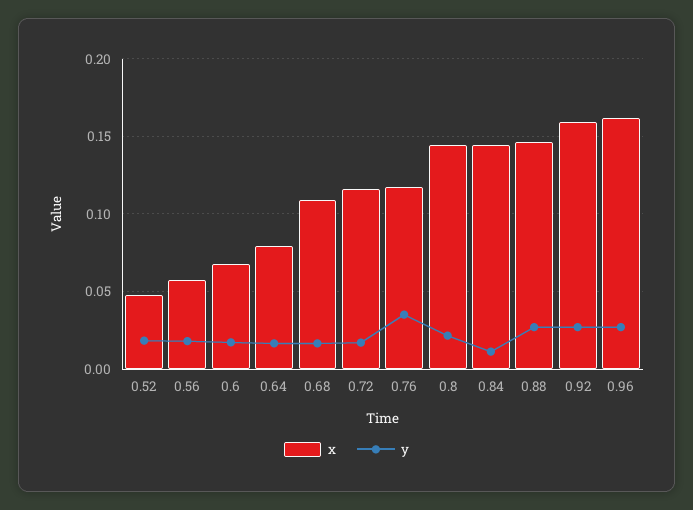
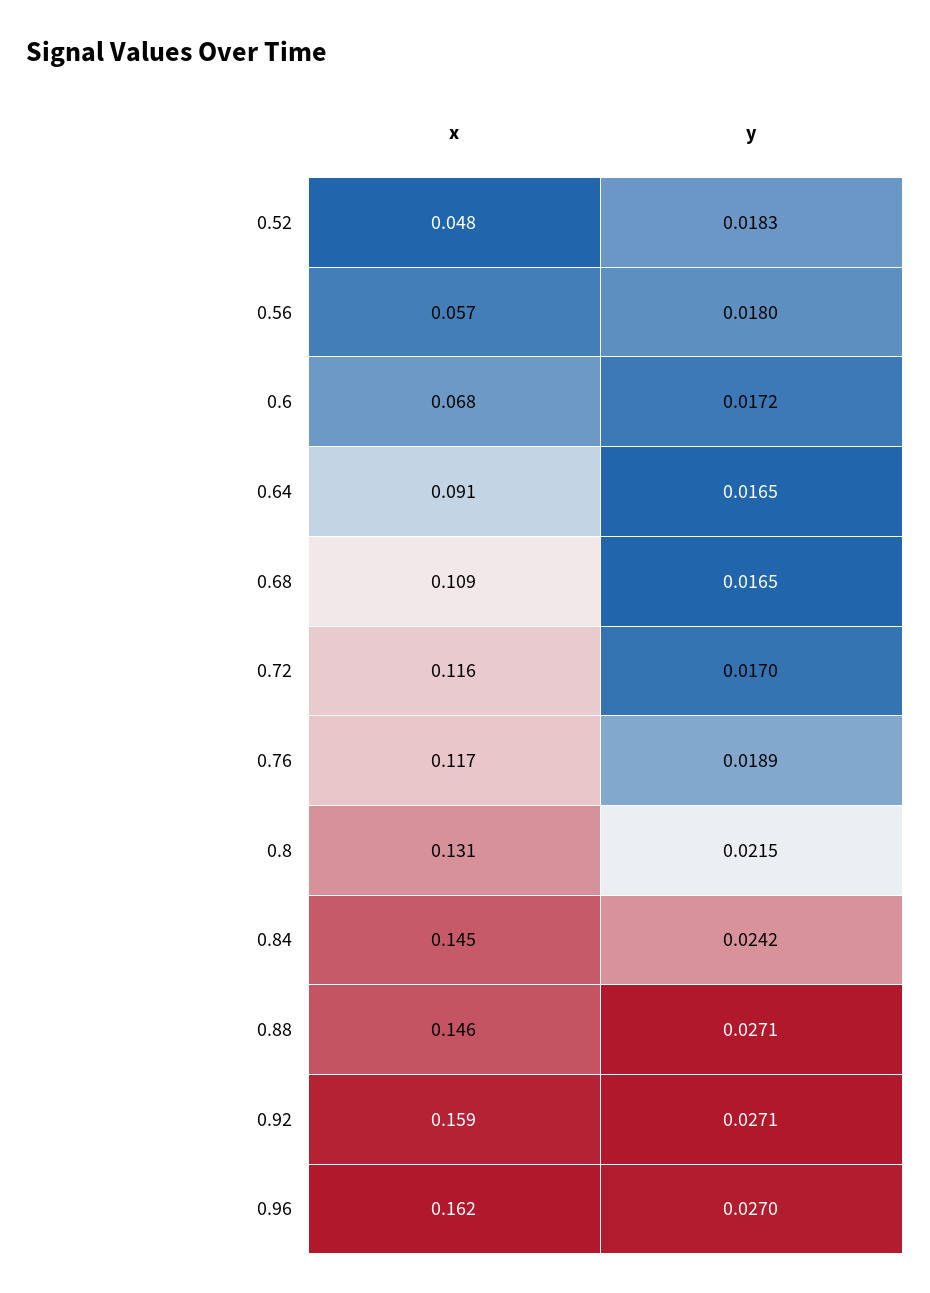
x, 0.64: 0.08 -> 0.091
y, 0.76: 0.035 -> 0.0189
x, 0.8: 0.145 -> 0.131
y, 0.84: 0.01 -> 0.0242

